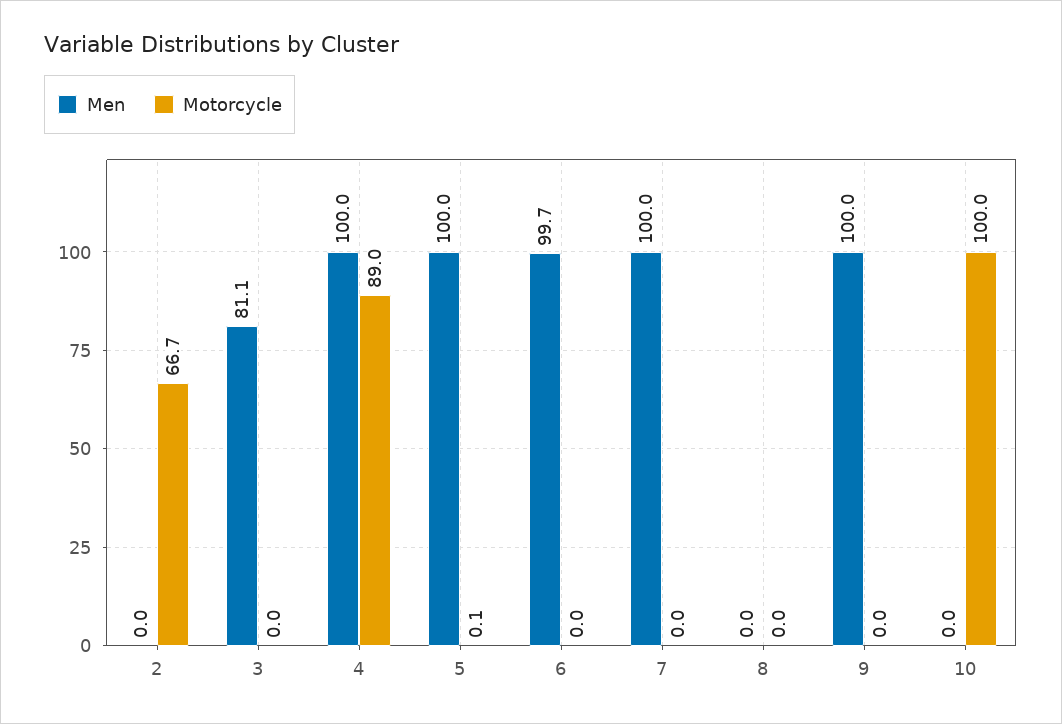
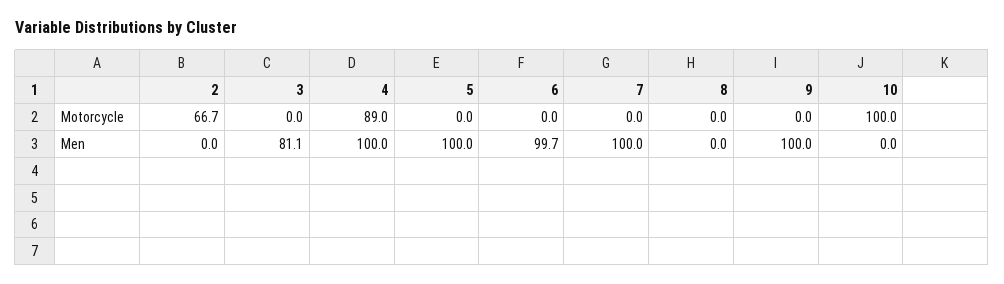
Motorcycle, 5: 0.1 -> 0

